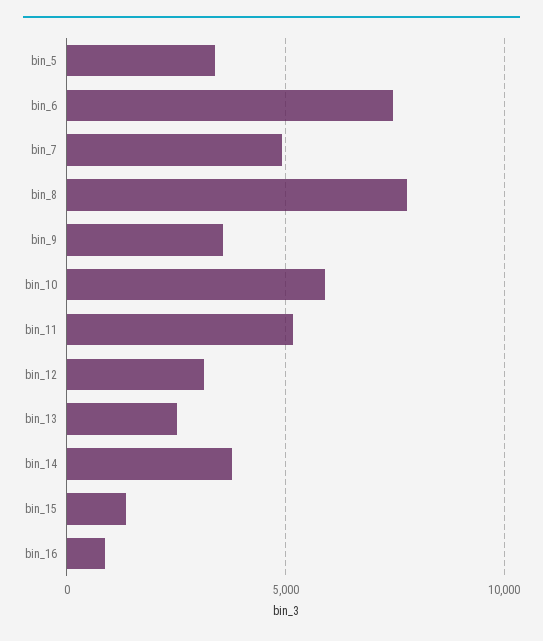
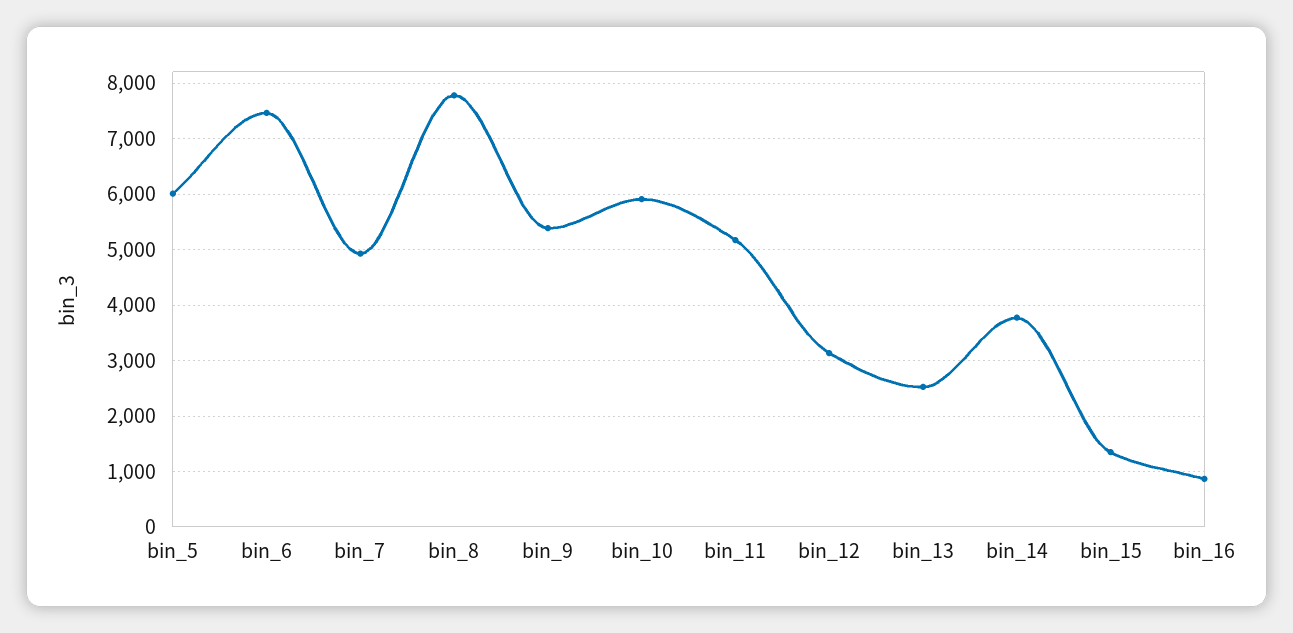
bin_5: 3500 -> 6000
bin_9: 3500 -> 5400

